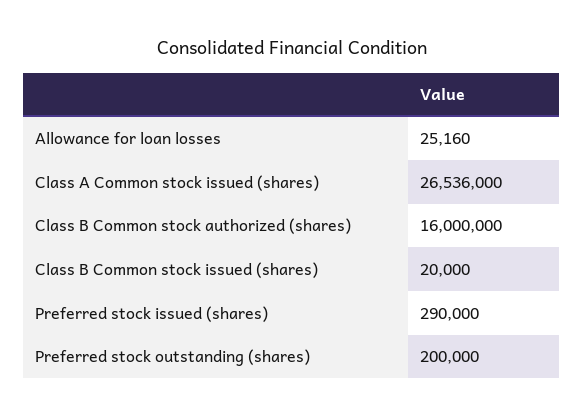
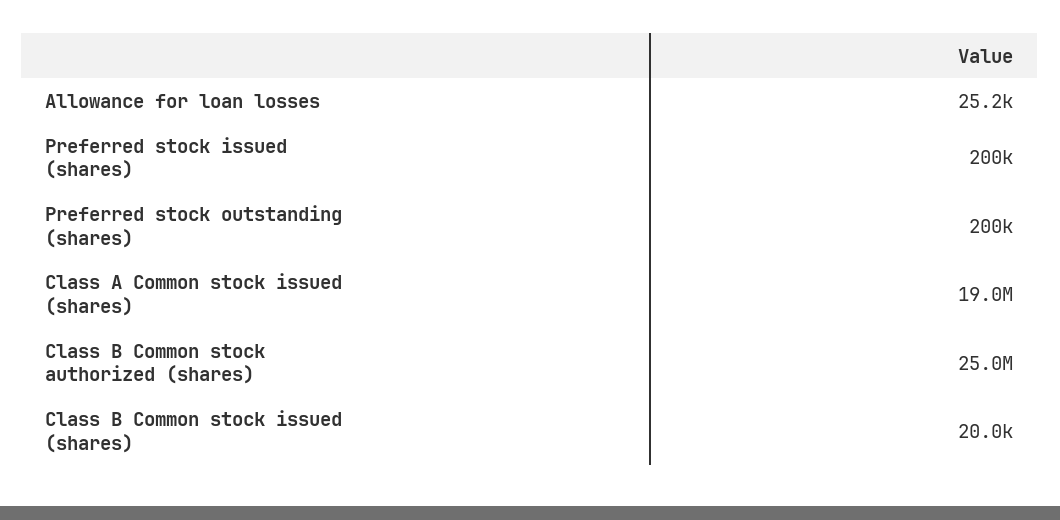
Class A Common stock issued (shares): 26536000 -> 19000000
Class B Common stock authorized (shares): 16000000 -> 25000000
Preferred stock issued (shares): 290000 -> 200000

